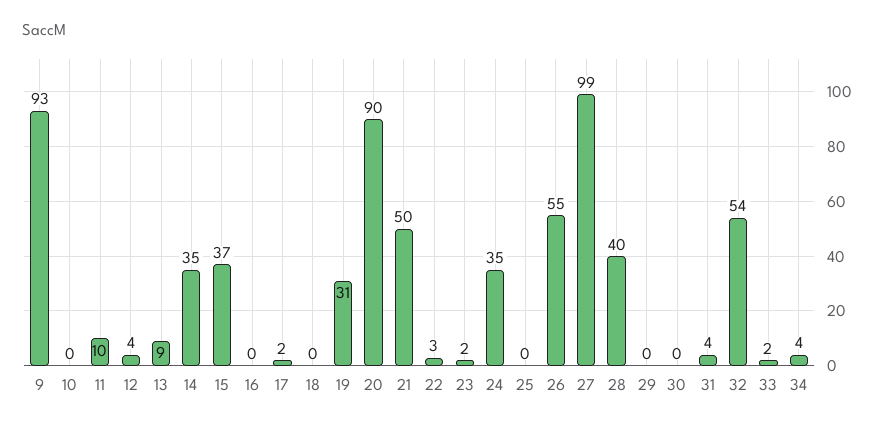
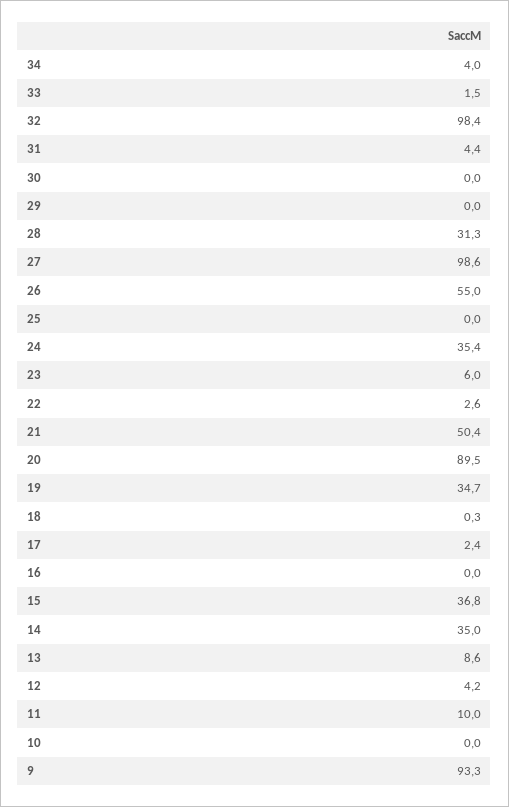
19: 31 -> 34.7
23: 2 -> 6
28: 40 -> 31.3
32: 54 -> 98.4

